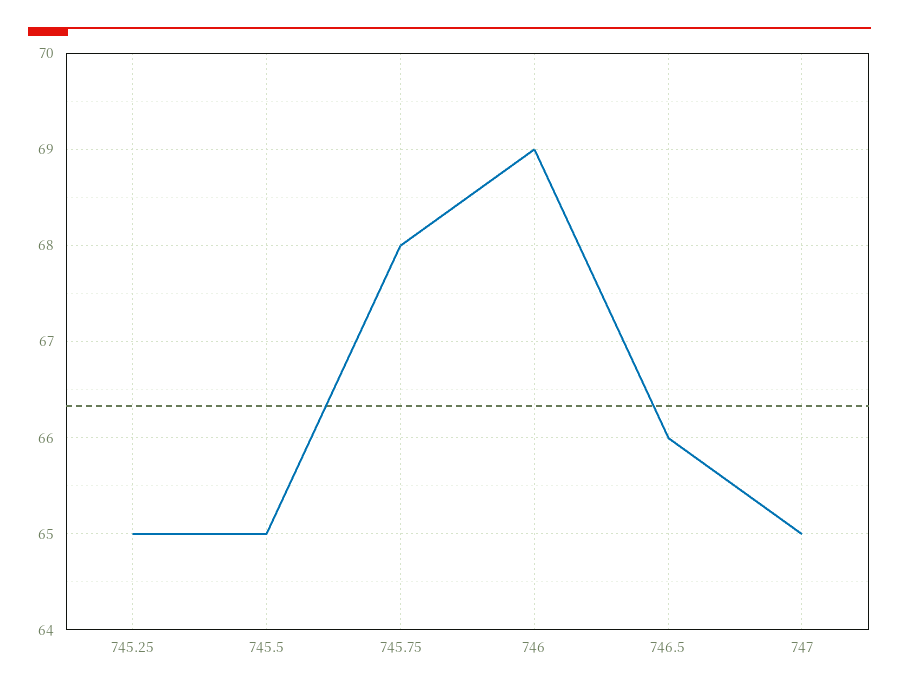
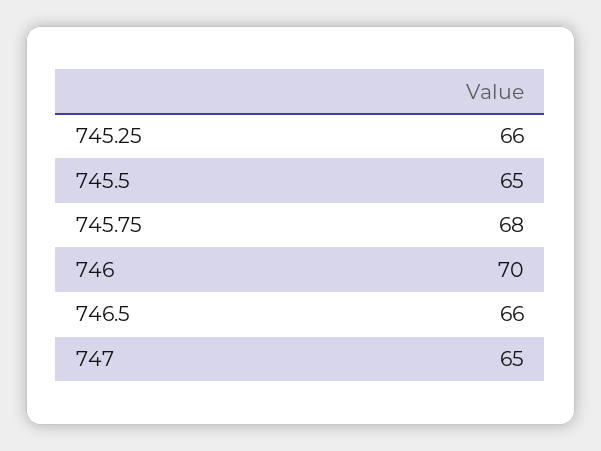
745.25: 65 -> 66
746: 69 -> 70

